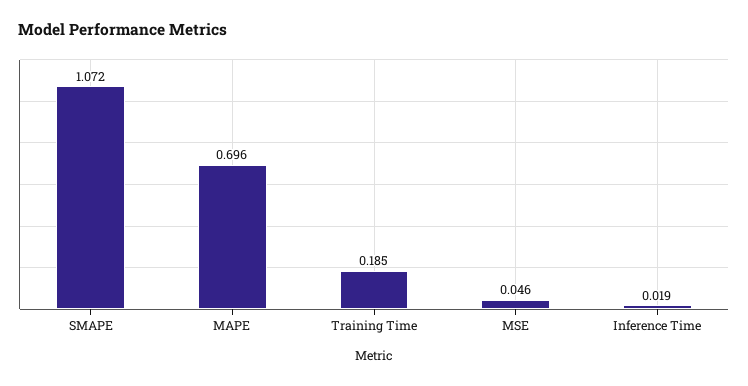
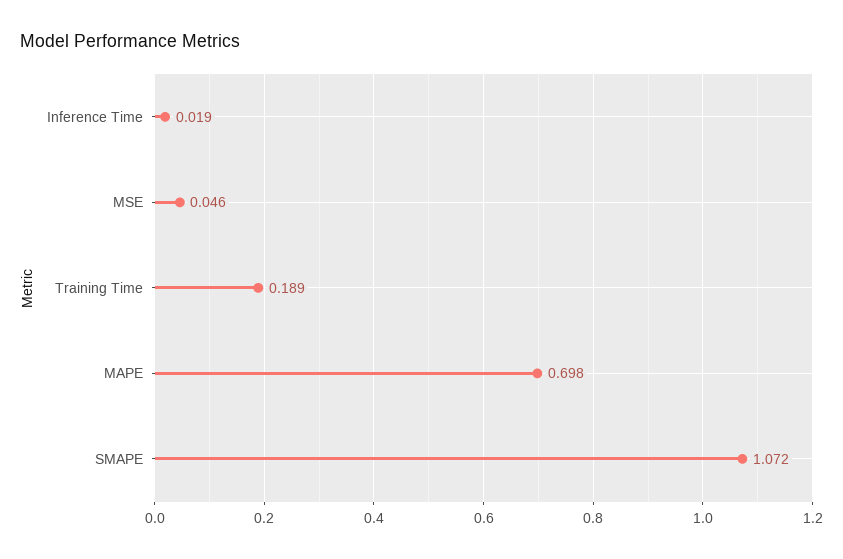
MAPE: 0.696 -> 0.698
Training Time: 0.185 -> 0.189

